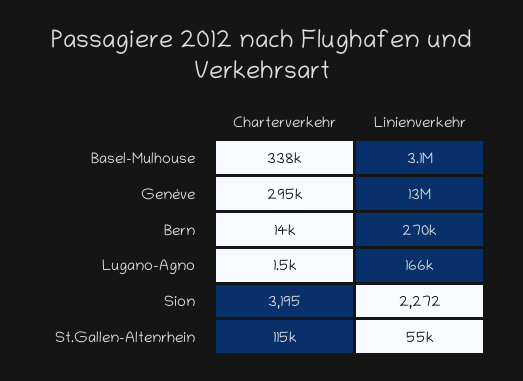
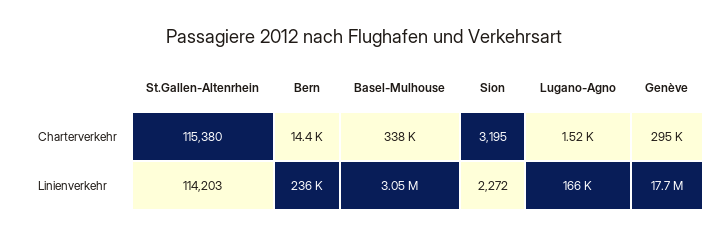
Linienverkehr, Genève: 13000000 -> 17700000
Linienverkehr, Bern: 270000 -> 236000
Linienverkehr, St.Gallen-Altenrhein: 55000 -> 114203

